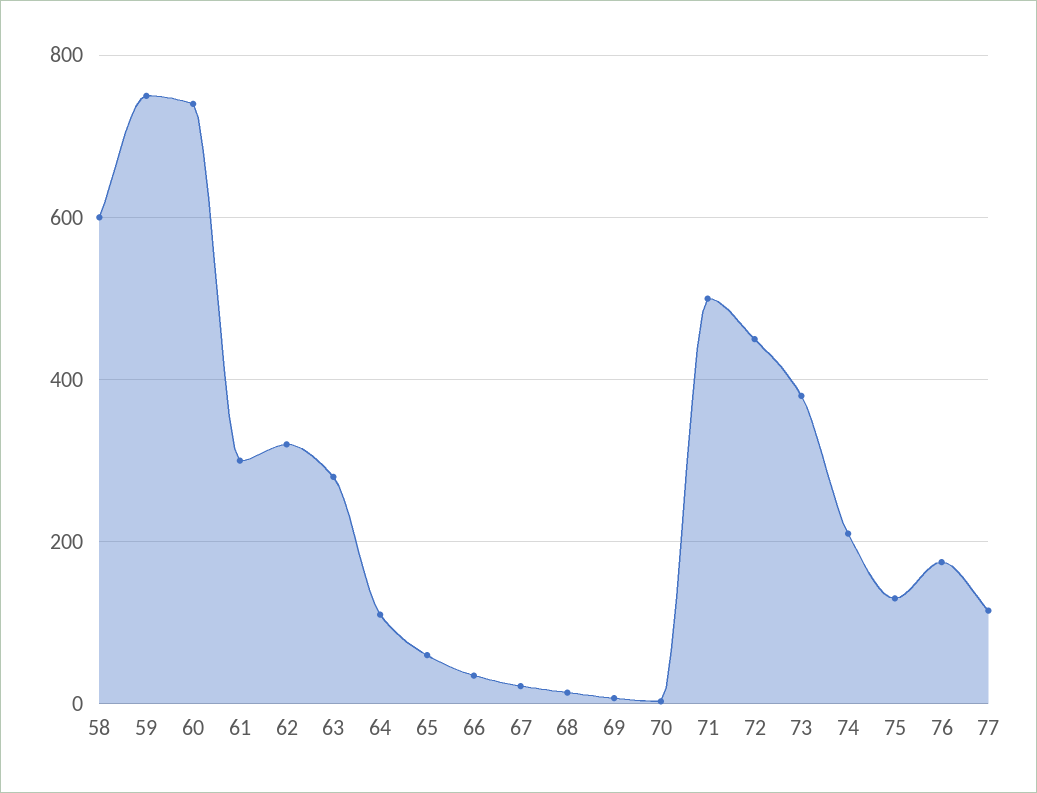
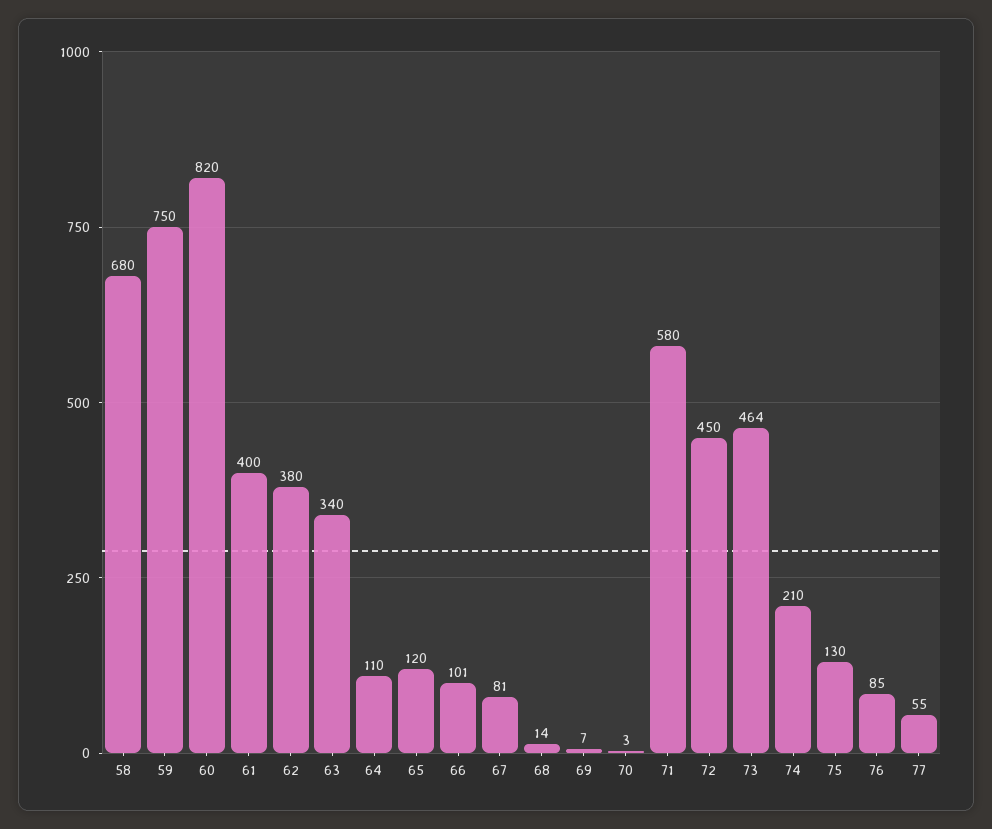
58: 600 -> 680
60: 740 -> 820
61: 300 -> 400
62: 320 -> 380
63: 280 -> 340
65: 60 -> 120
66: 40 -> 101
67: 20 -> 81
71: 500 -> 580
73: 380 -> 464
76: 180 -> 85
77: 120 -> 55

